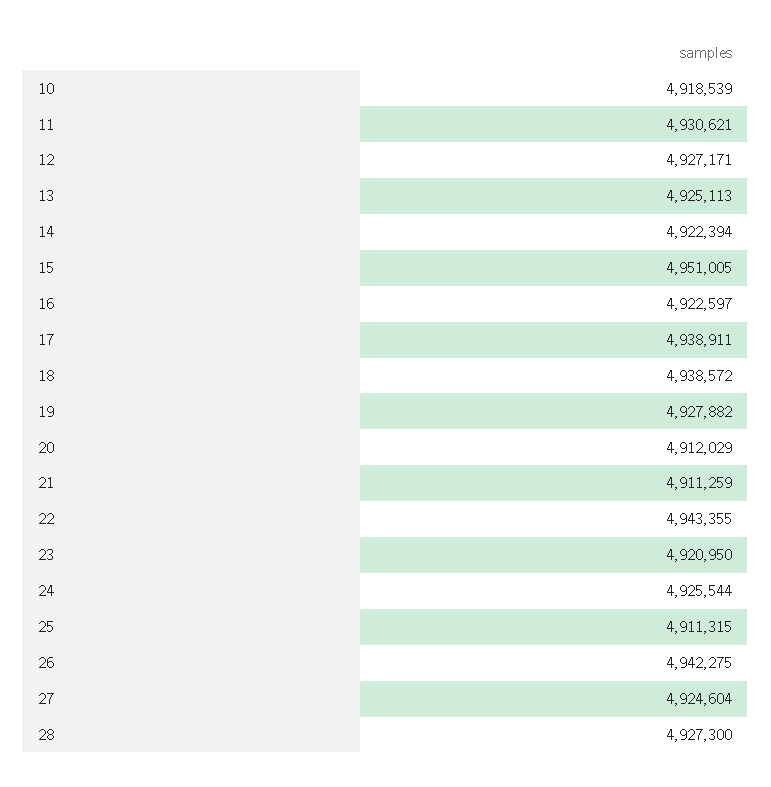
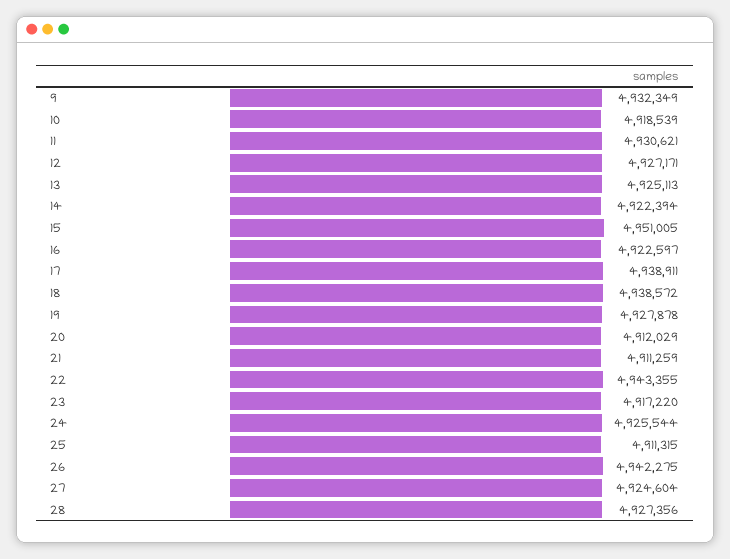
19: 4927882 -> 4927878
23: 4920950 -> 4917220
28: 4927300 -> 4927356
9: none -> 4932349

